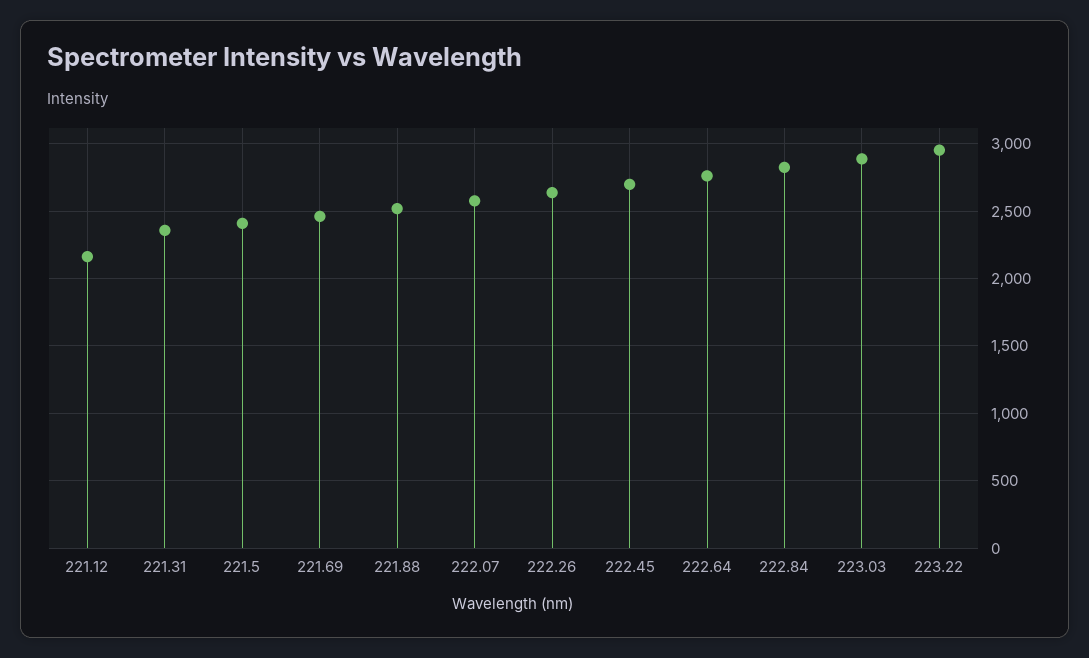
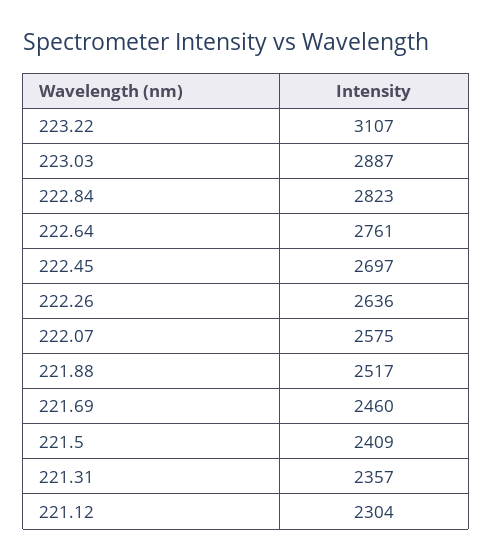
221.12: 2150 -> 2304
223.22: 2950 -> 3107

